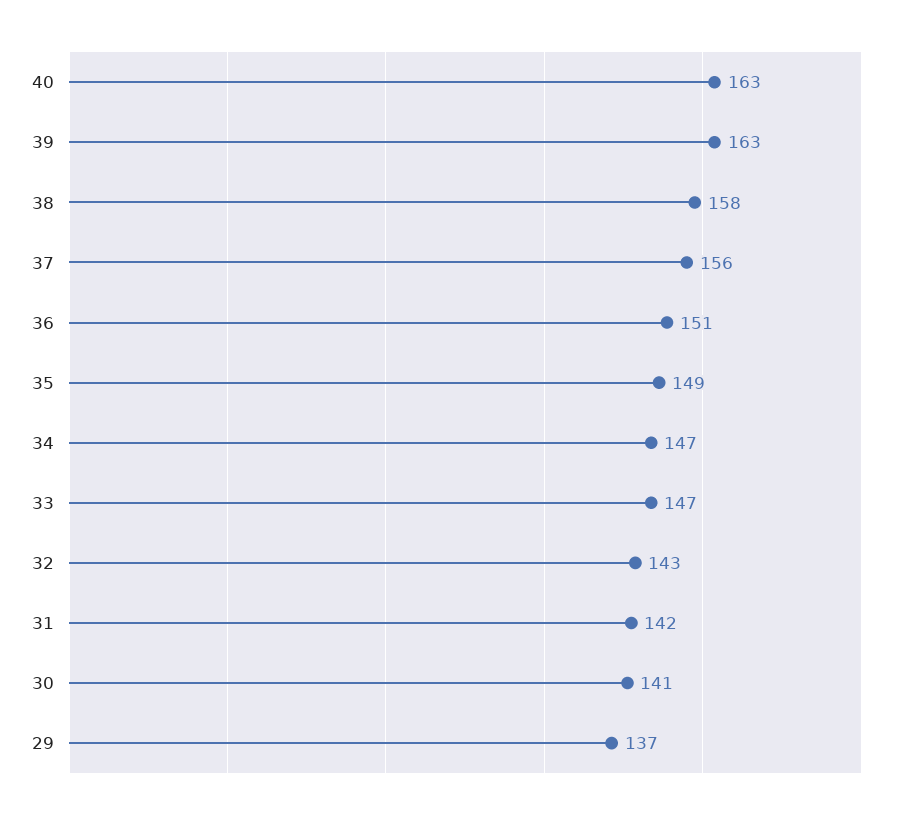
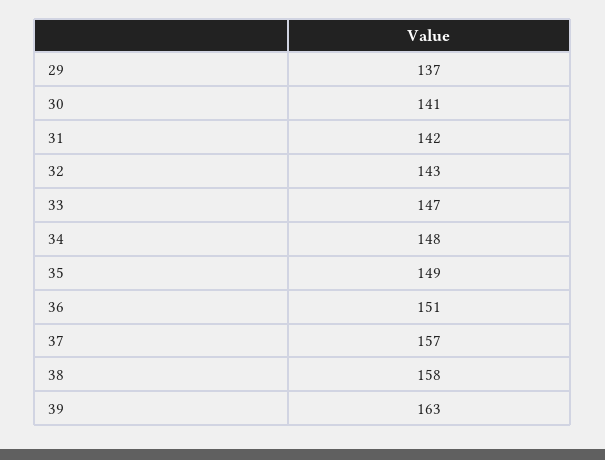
40: 163 -> none
37: 156 -> 157
34: 147 -> 148

